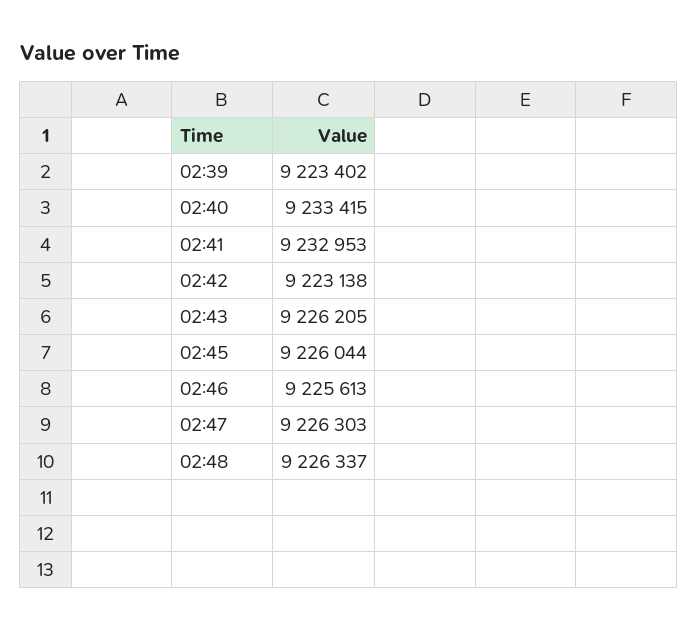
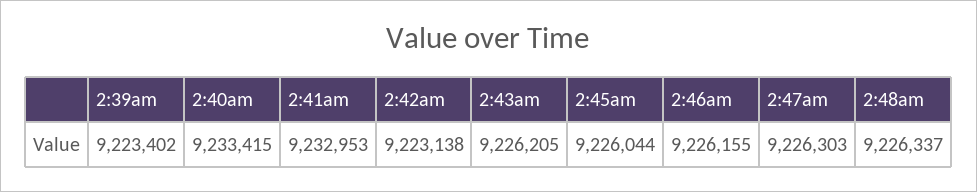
02:46: 9225613 -> 9226155

